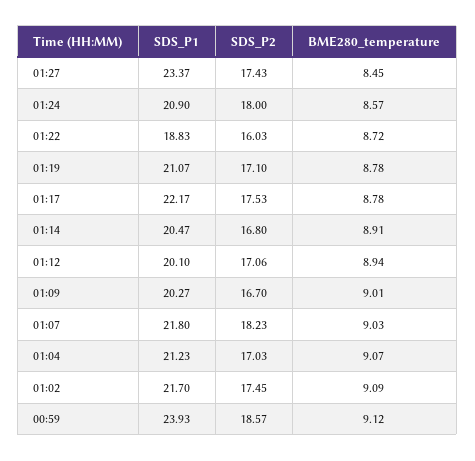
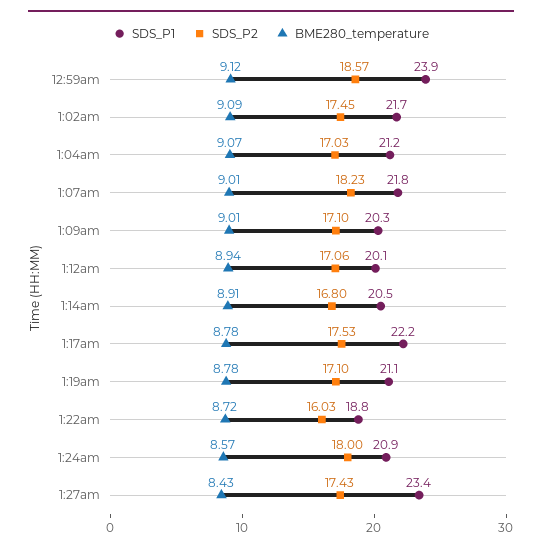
BME280_temperature, 01:27: 8.45 -> 8.43
SDS_P2, 01:09: 16.7 -> 17.1
BME280_temperature, 01:07: 9.03 -> 9.01

